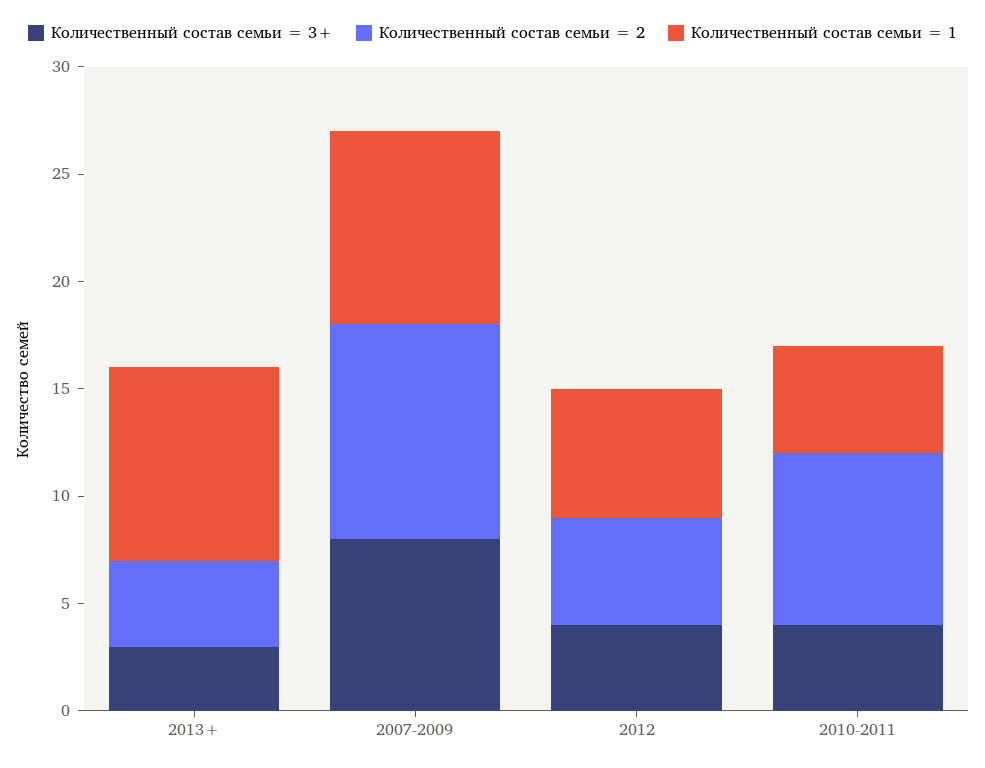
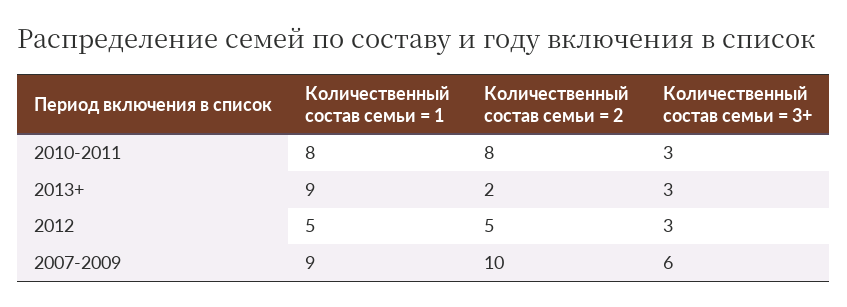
Количественный состав семьи = 2, 2013+: 4 -> 2
Количественный состав семьи = 3+, 2007-2009: 8 -> 6
Количественный состав семьи = 3+, 2012: 4 -> 3
Количественный состав семьи = 1, 2012: 6 -> 5
Количественный состав семьи = 3+, 2010-2011: 4 -> 3
Количественный состав семьи = 1, 2010-2011: 5 -> 8

